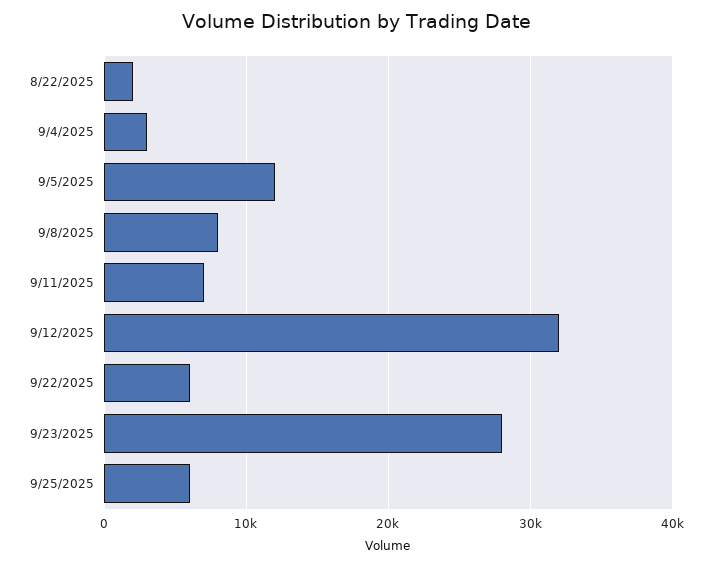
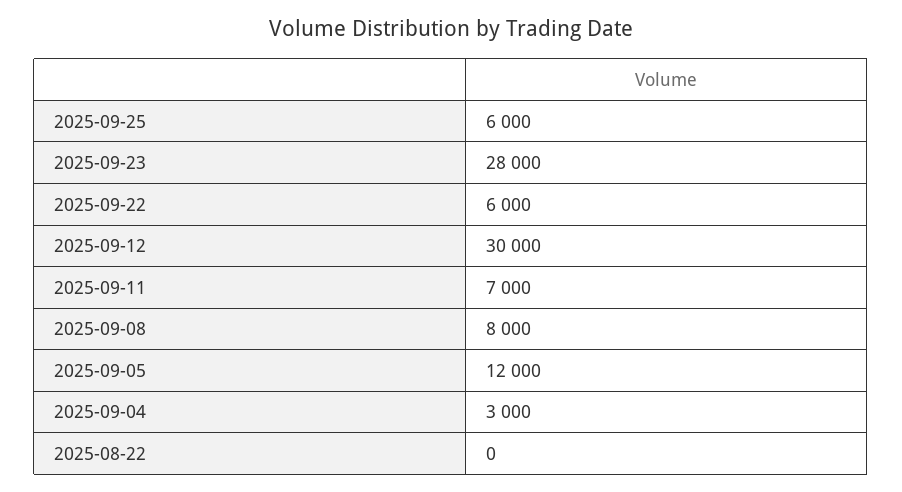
8/22/2025: 2000 -> 0
9/12/2025: 32000 -> 30000

